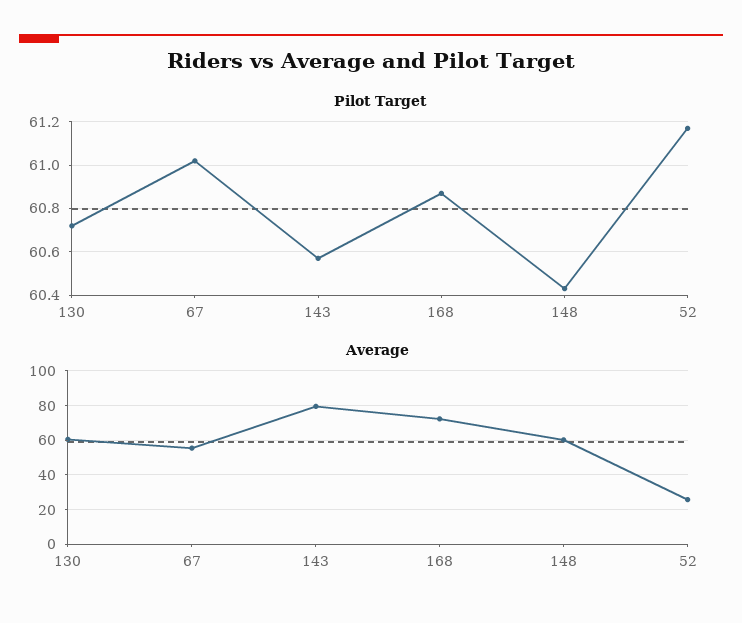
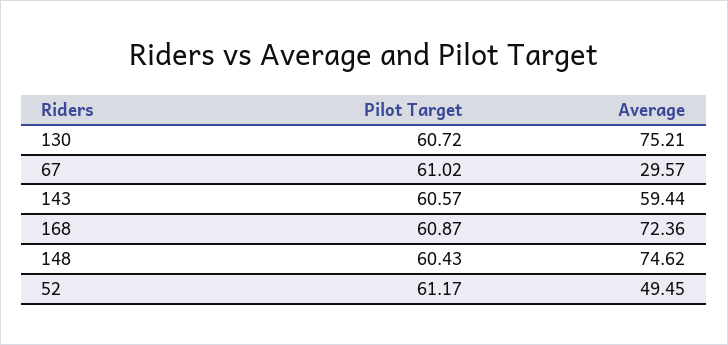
Average, 130: 60 -> 75.21
Average, 67: 55 -> 29.57
Average, 143: 80 -> 59.44
Average, 148: 60 -> 74.62
Average, 52: 25 -> 49.45

